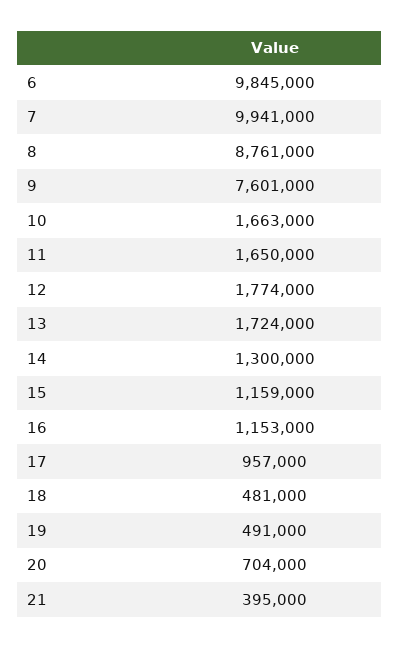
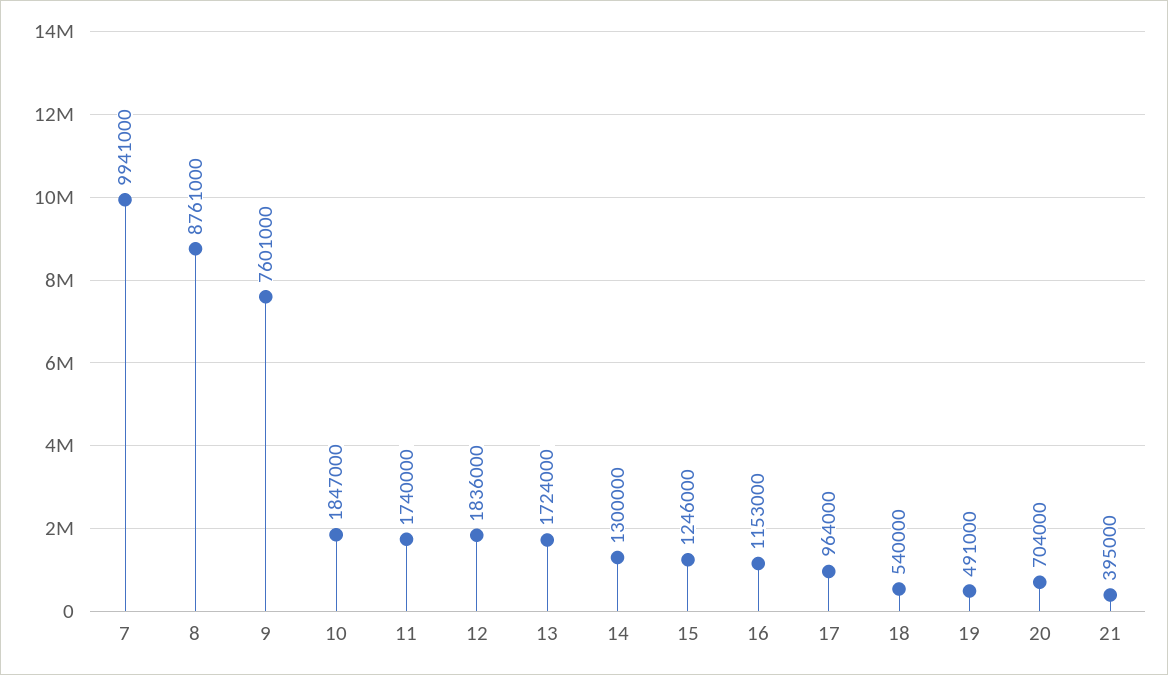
6: 9845000 -> none
10: 1663000 -> 1847000
11: 1650000 -> 1740000
12: 1774000 -> 1836000
15: 1159000 -> 1246000
17: 957000 -> 964000
18: 481000 -> 540000

